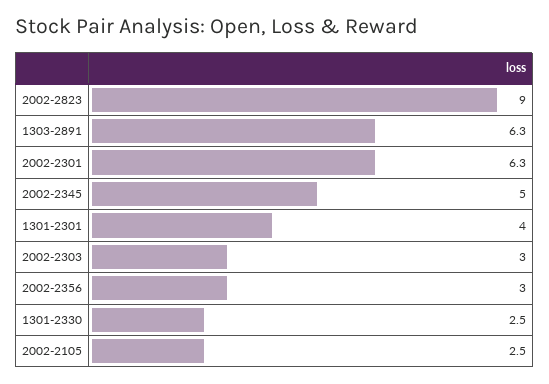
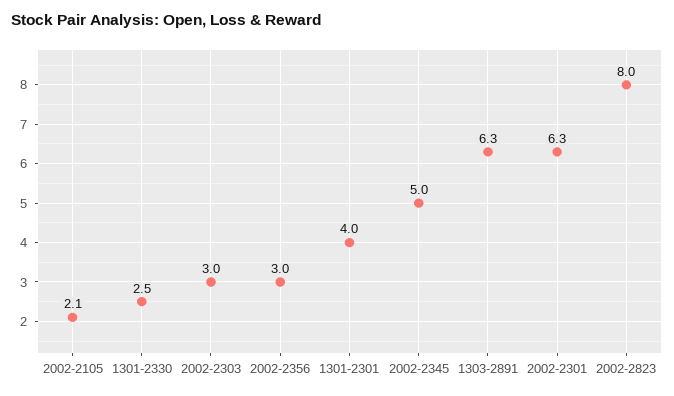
2002-2823: 9 -> 8
2002-2105: 2.5 -> 2.1

